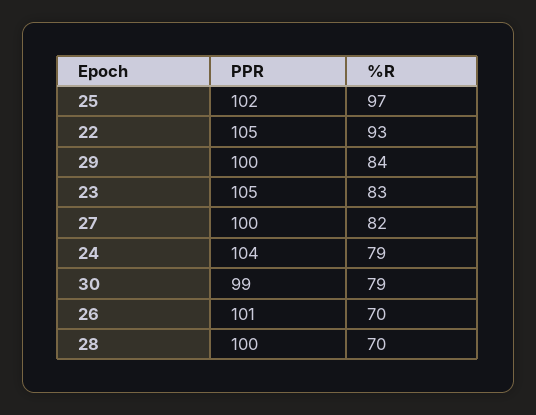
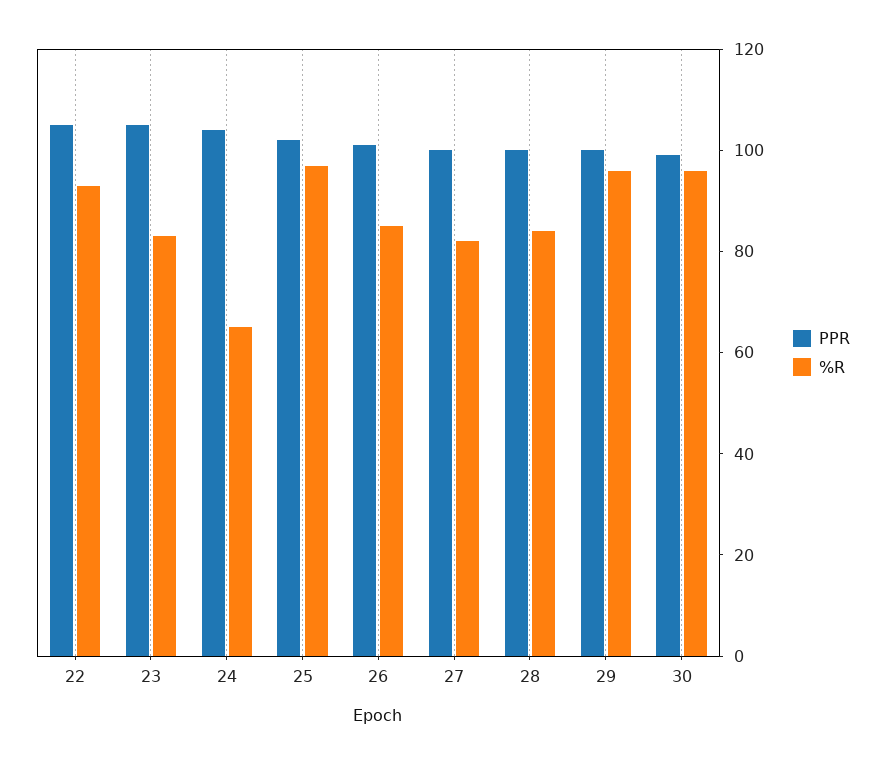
%R, 29: 84 -> 95
%R, 24: 79 -> 65
%R, 30: 79 -> 95
%R, 26: 70 -> 85
%R, 28: 70 -> 85

